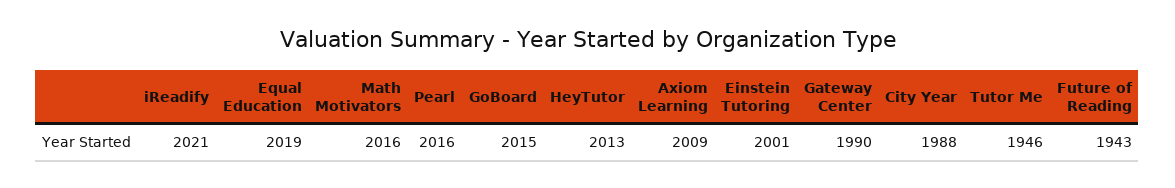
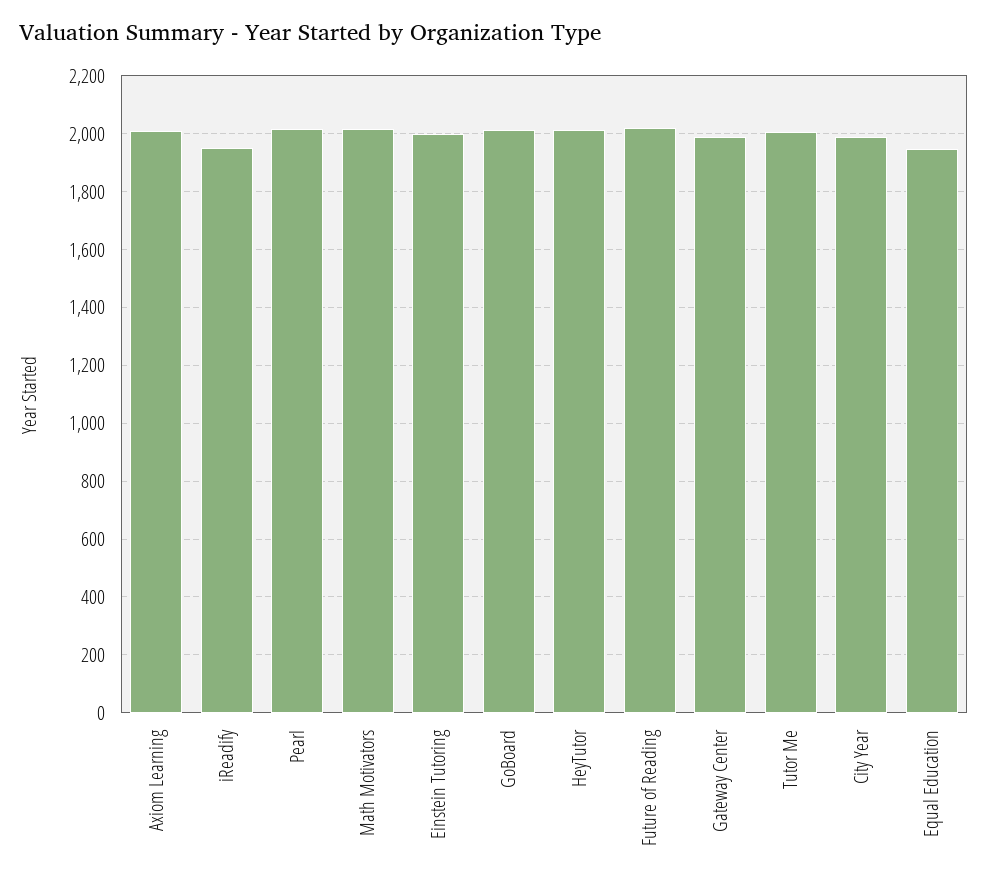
iReadify: 2021 -> 1950
Equal Education: 2019 -> 1950
Tutor Me: 1946 -> 2000
Future of Reading: 1943 -> 2025

